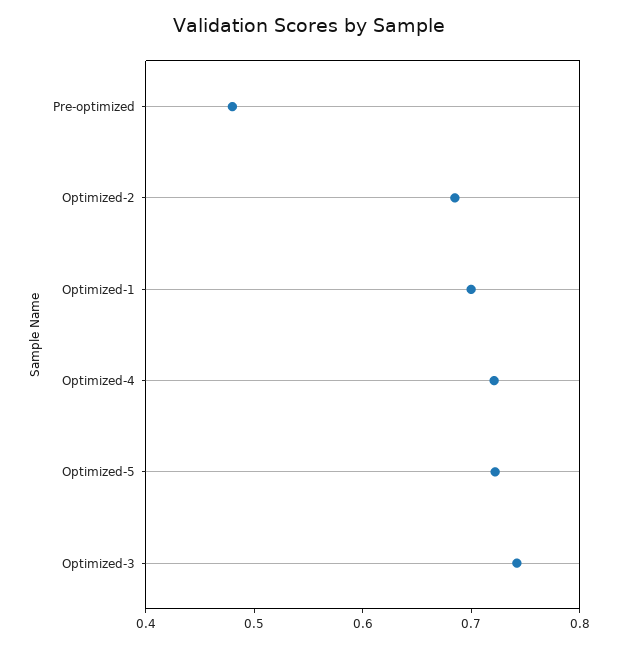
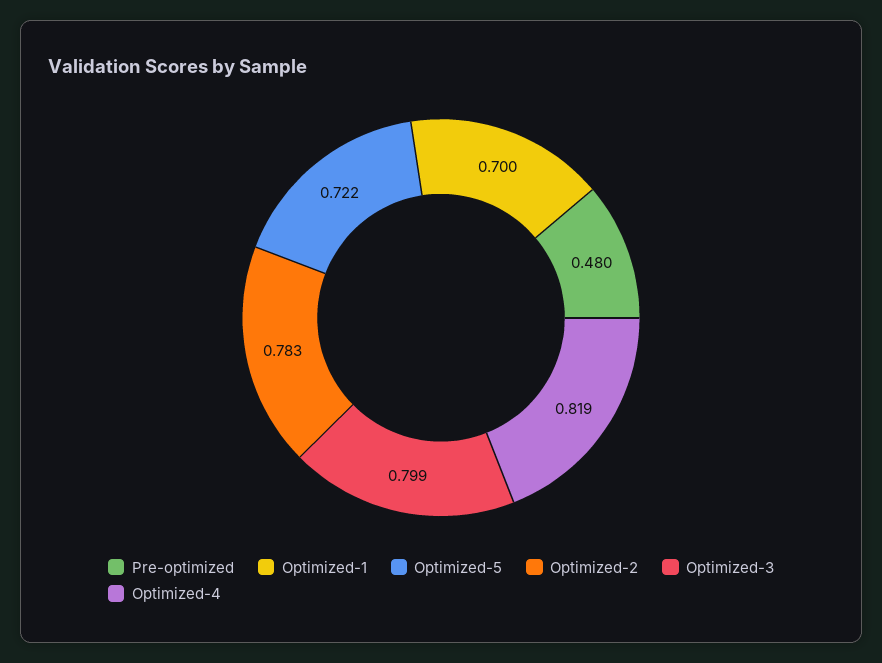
Optimized-2: 0.68 -> 0.783
Optimized-4: 0.72 -> 0.819
Optimized-3: 0.74 -> 0.799

